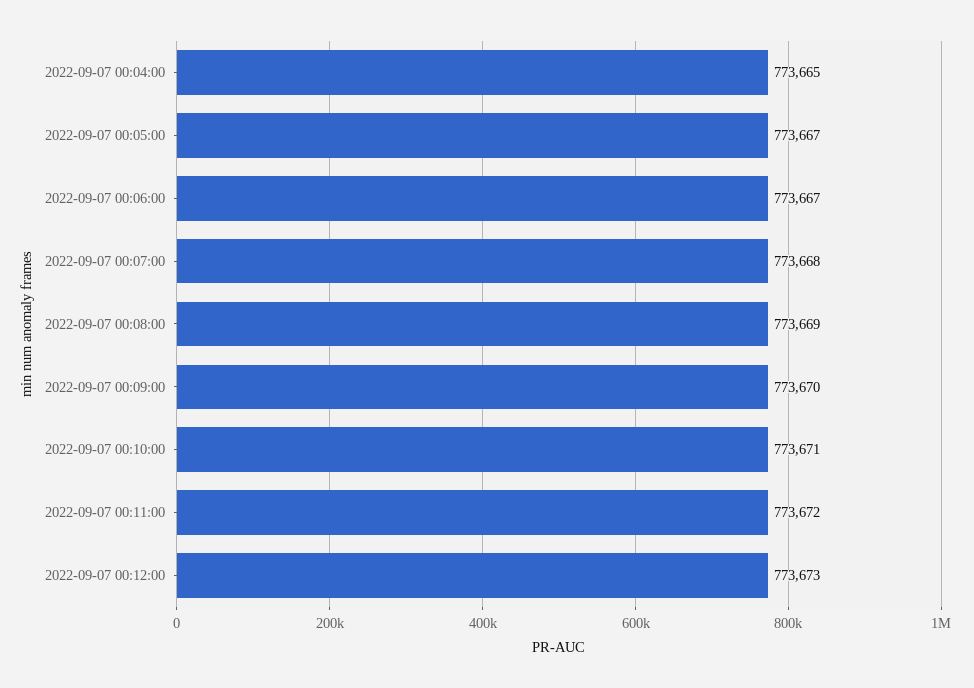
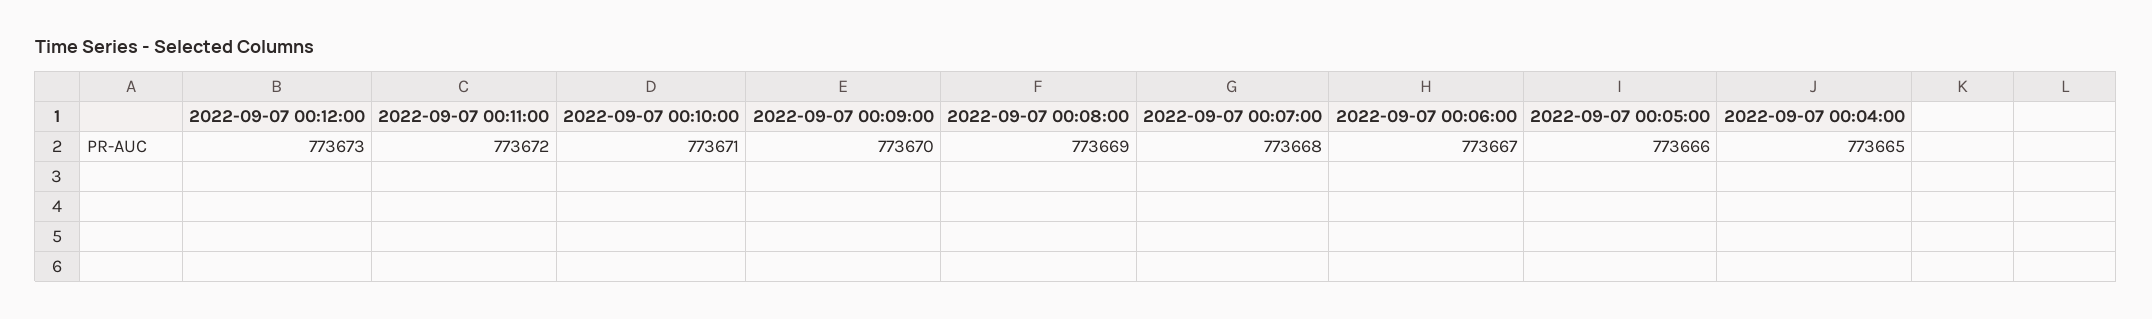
2022-09-07 00:05:00: 773667 -> 773666

